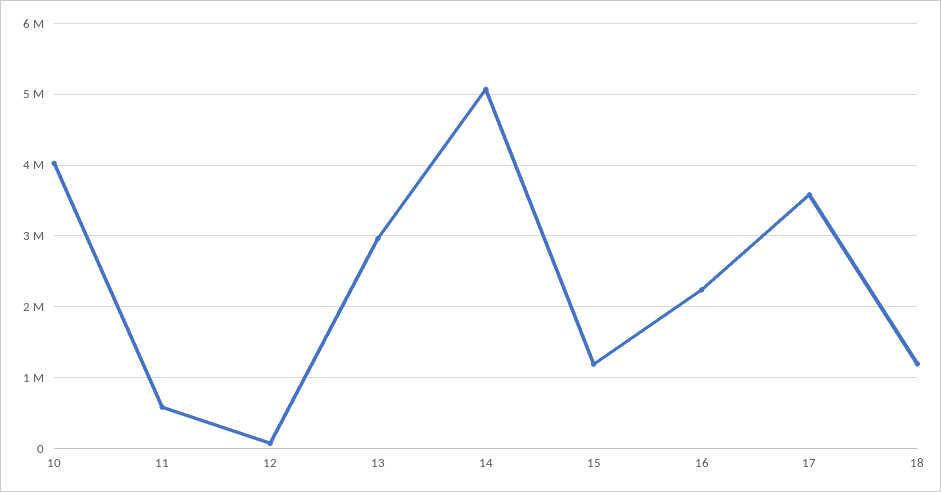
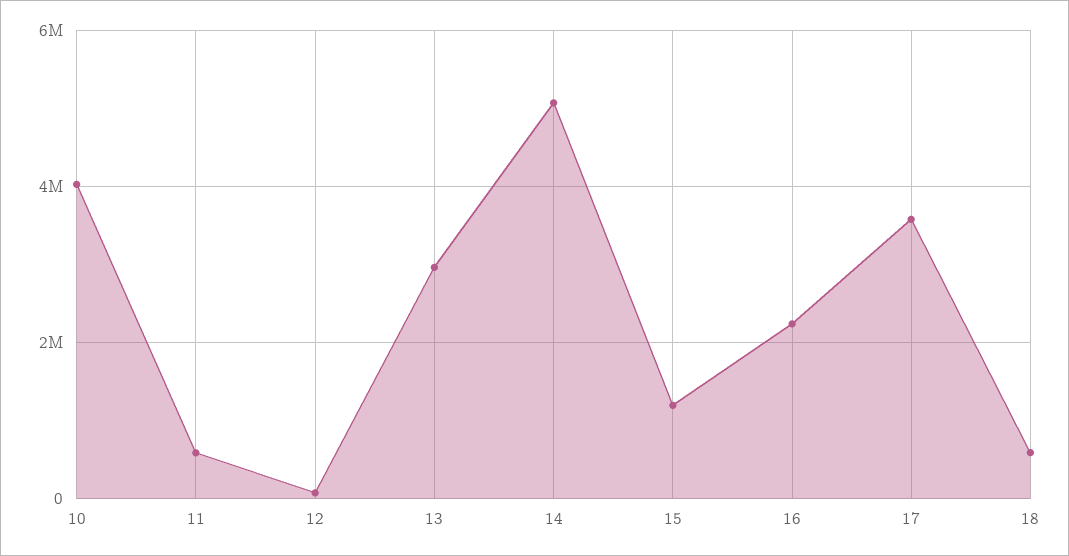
18: 1200000 -> 600000

